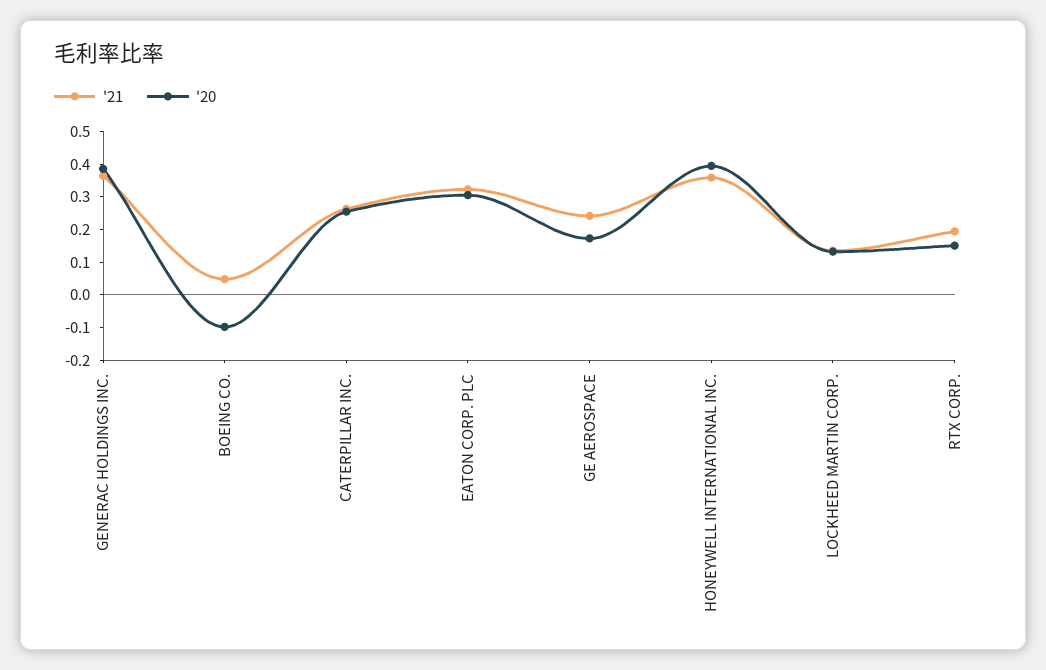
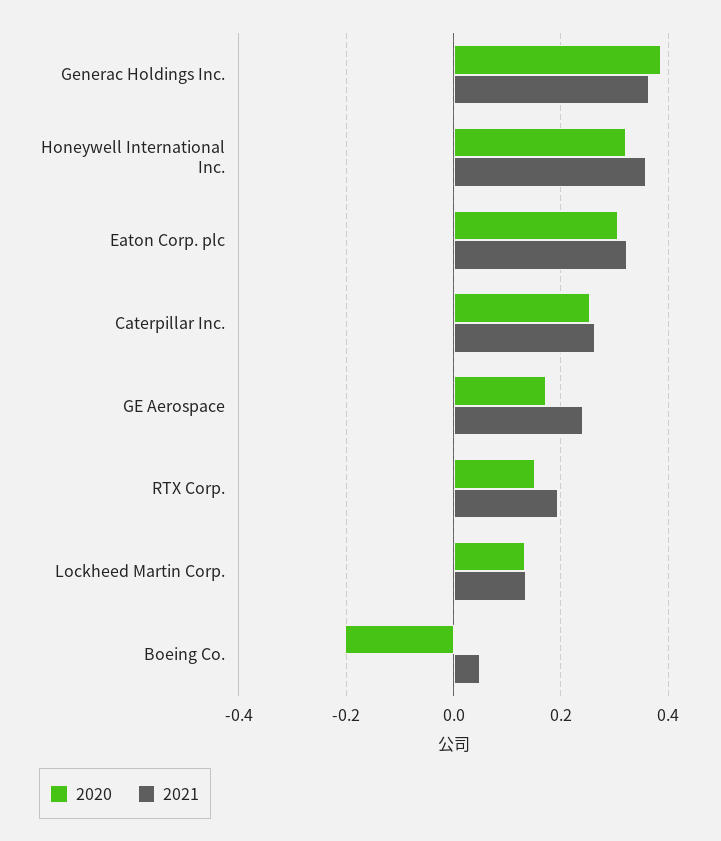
'20, BOEING CO.: -0.1 -> -0.2
'20, HONEYWELL INTERNATIONAL INC.: 0.4 -> 0.32

